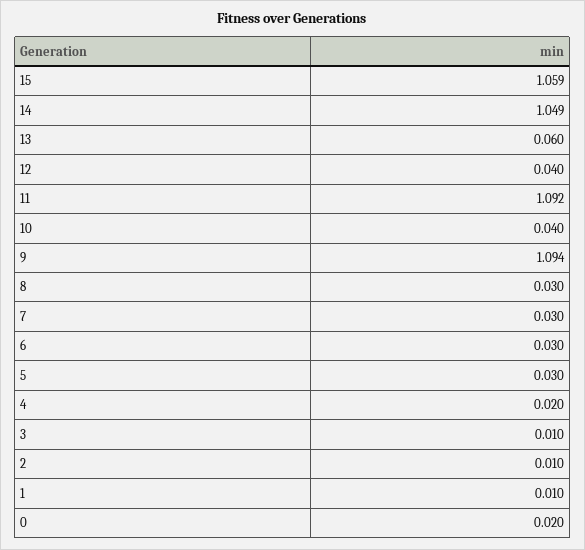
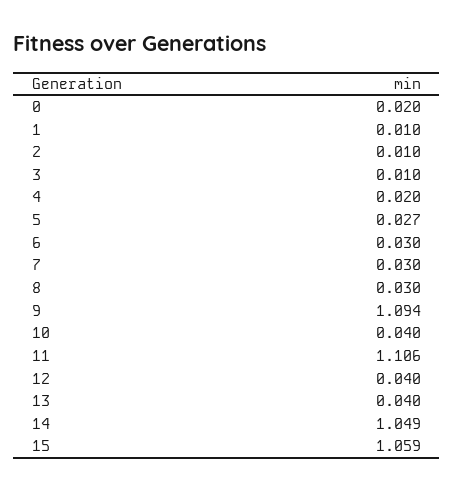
13: 0.06 -> 0.04
11: 1.092 -> 1.106
5: 0.03 -> 0.027

